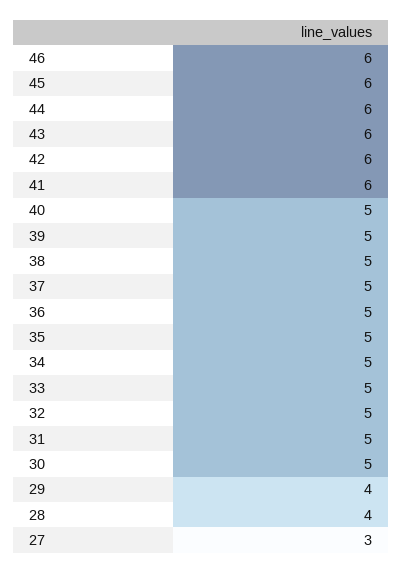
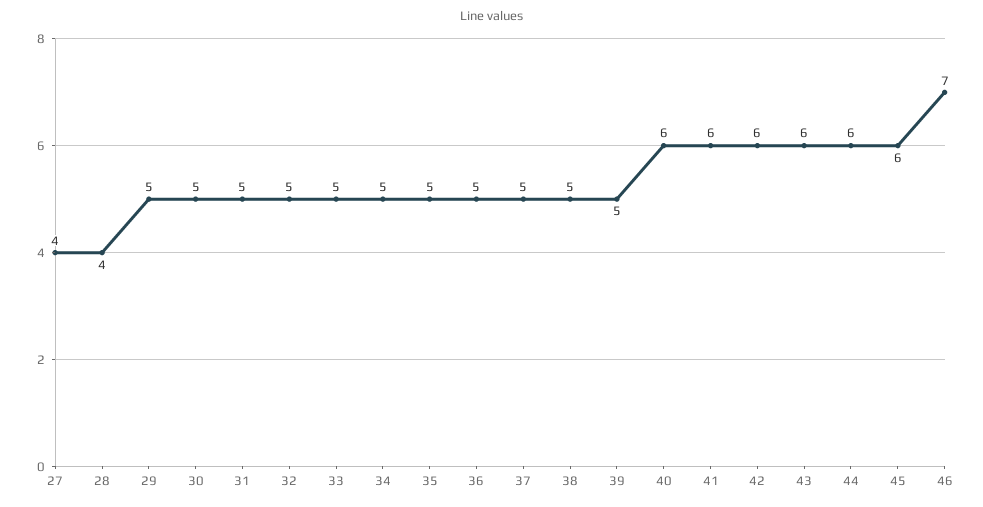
46: 6 -> 7
40: 5 -> 6
29: 4 -> 5
27: 3 -> 4

